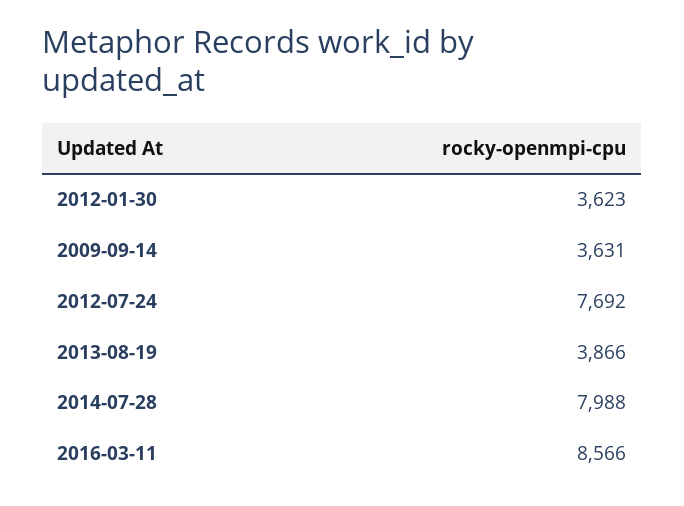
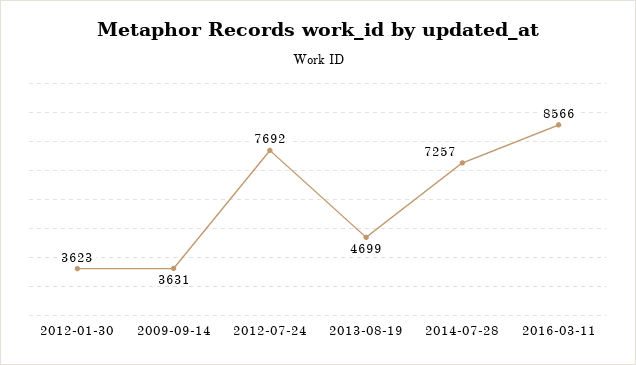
2013-08-19: 3866 -> 4699
2014-07-28: 7988 -> 7257

